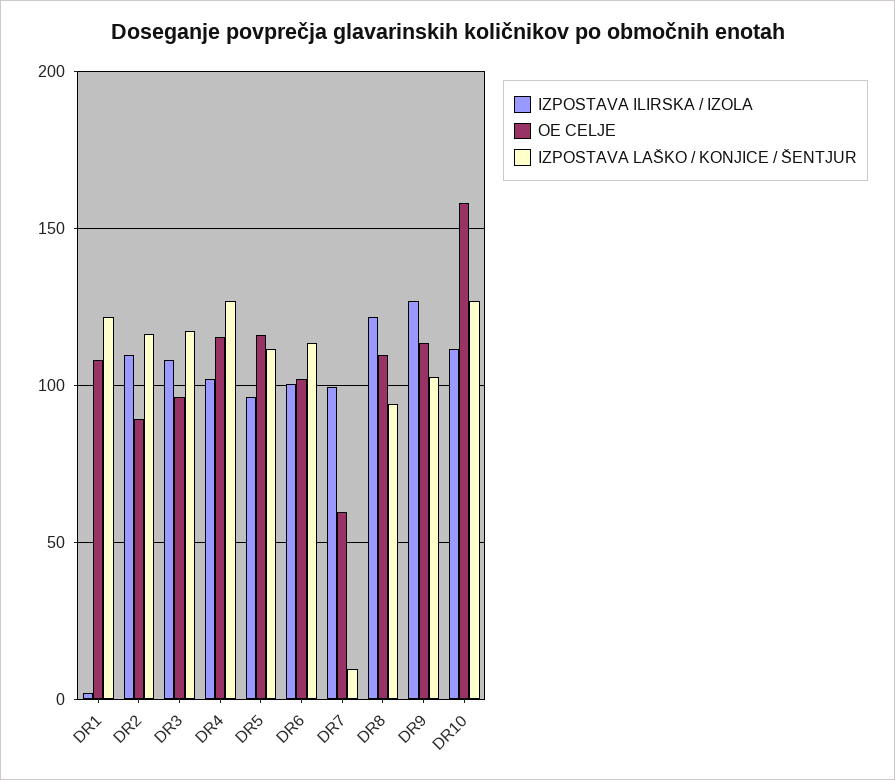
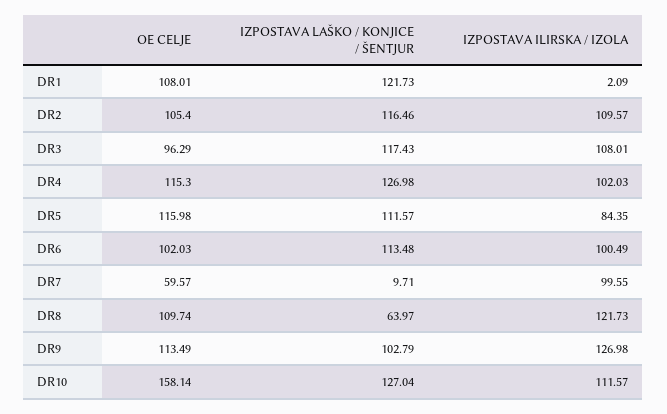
OE CELJE, DR2: 90 -> 105.4
IZPOSTAVA ILIRSKA / IZOLA, DR5: 95 -> 84.35
IZPOSTAVA LAŠKO / KONJICE / ŠENTJUR, DR8: 95 -> 63.97

